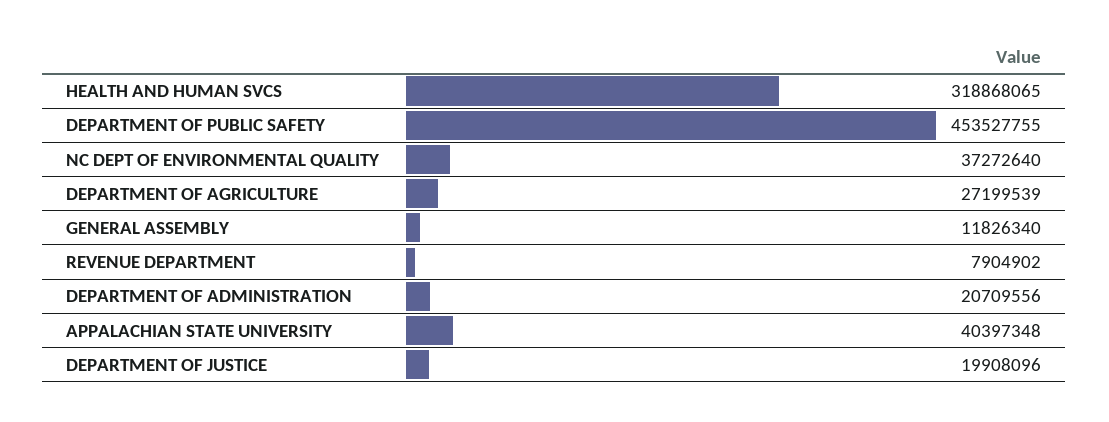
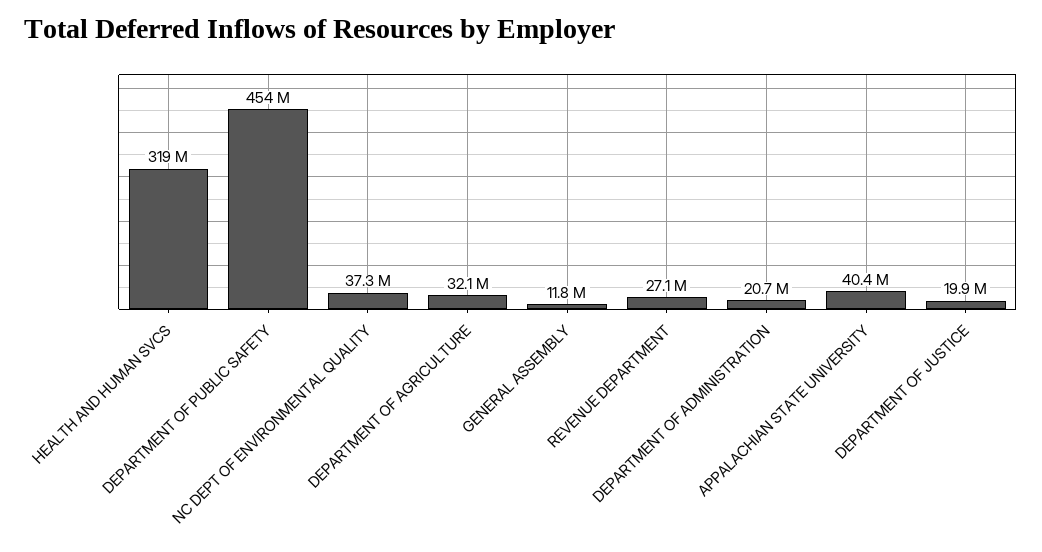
DEPARTMENT OF AGRICULTURE: 27199539 -> 32100000
REVENUE DEPARTMENT: 7904902 -> 27100000

